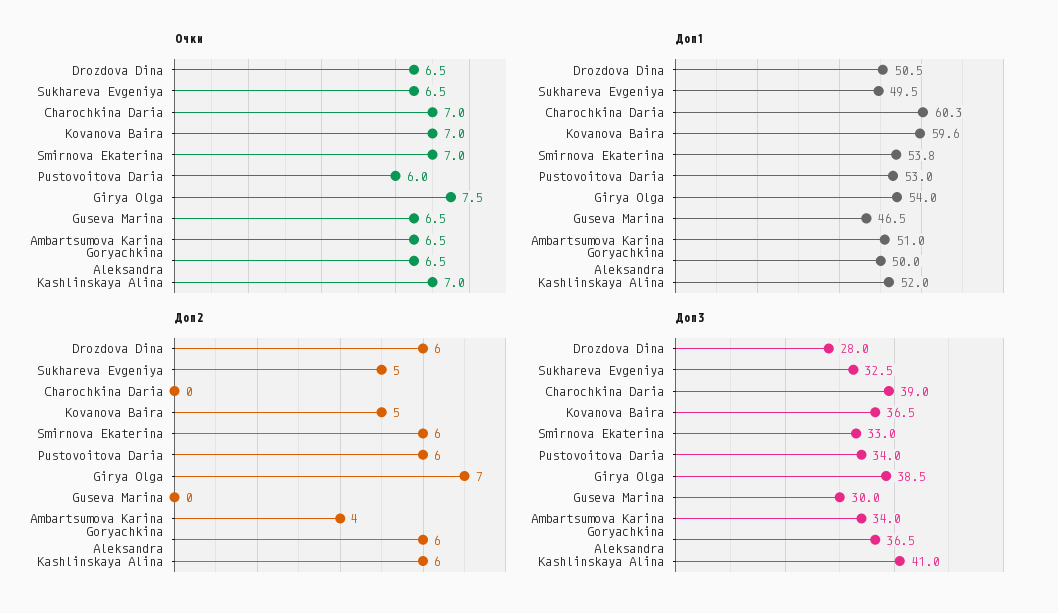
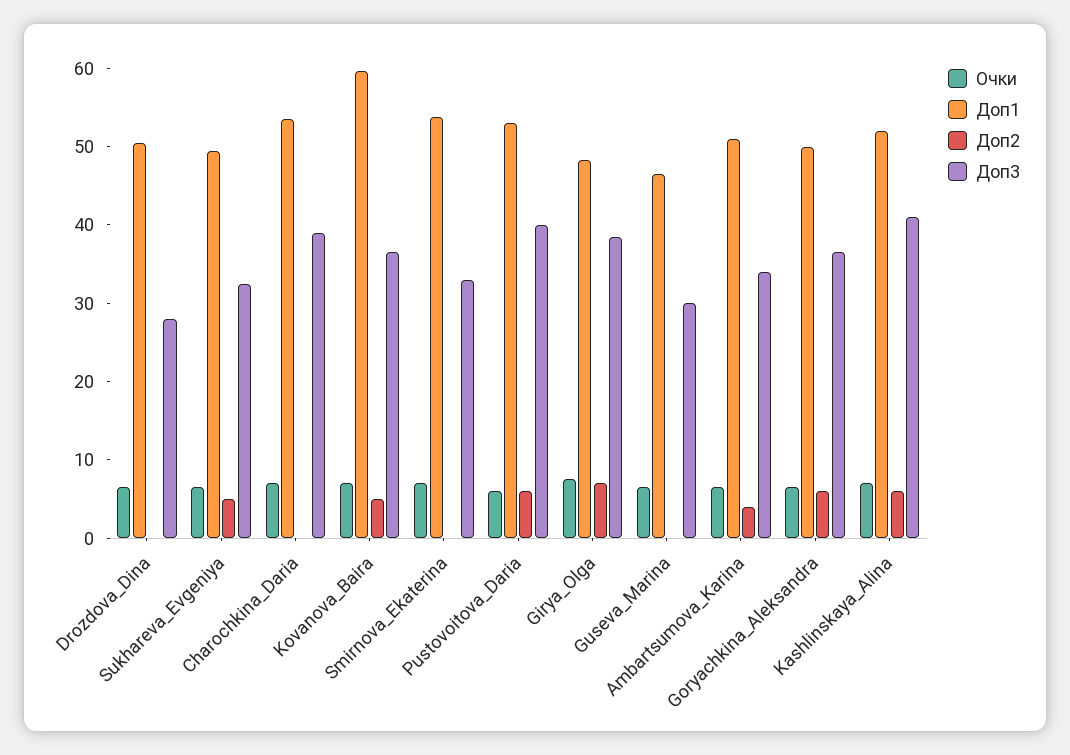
Доп1, Charochkina Daria: 60.3 -> 54
Доп1, Girya Olga: 54 -> 48
Доп2, Drozdova Dina: 6 -> 0
Доп2, Smirnova Ekaterina: 6 -> 0
Доп3, Pustovoitova Daria: 34 -> 40

